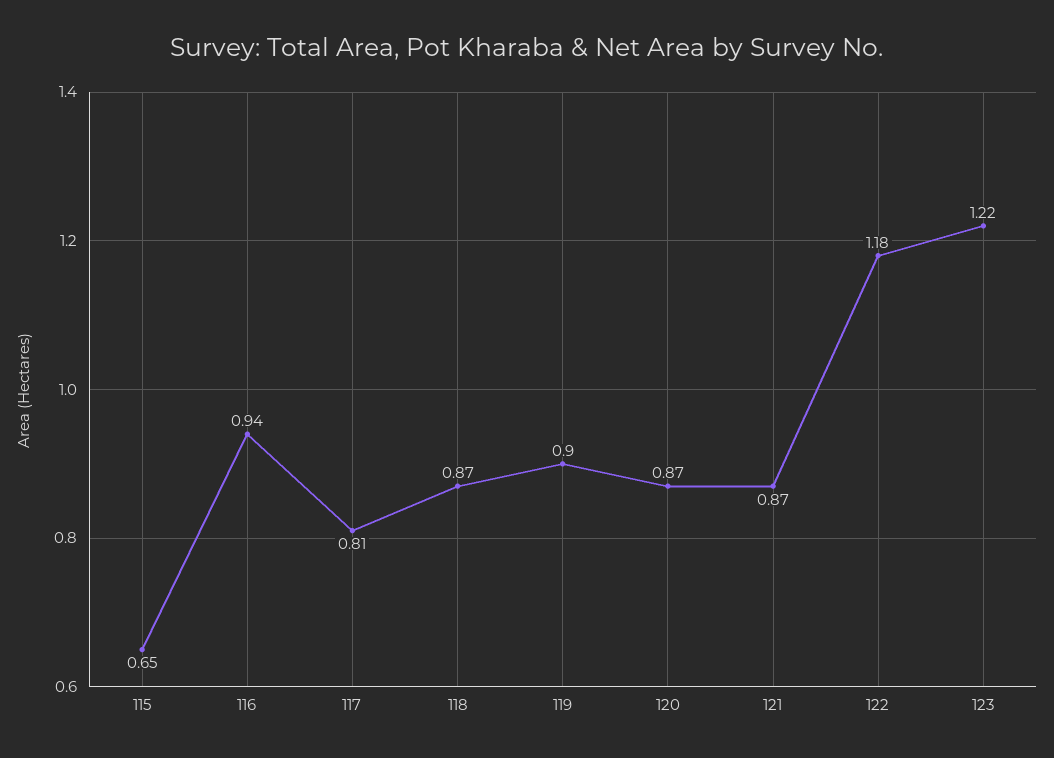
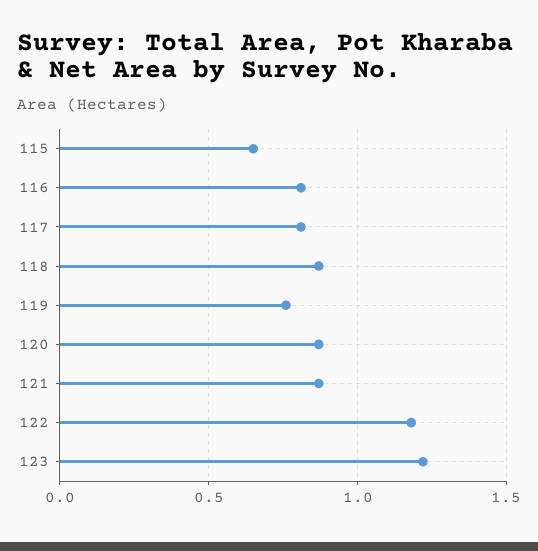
116: 0.94 -> 0.8
119: 0.9 -> 0.75

